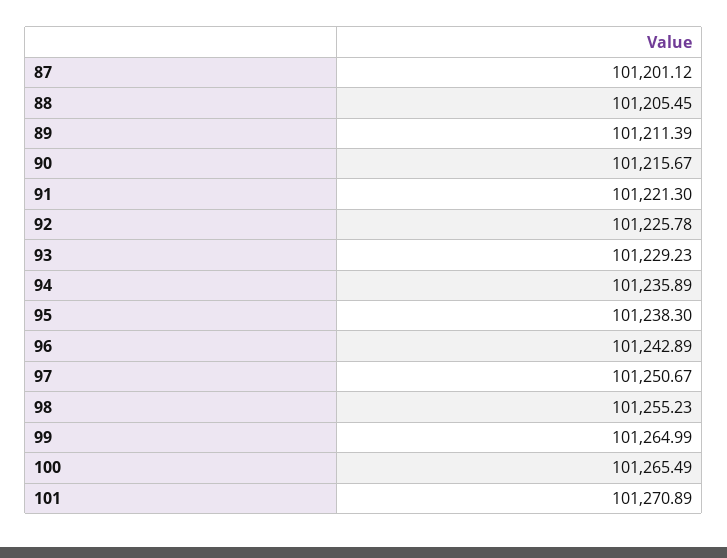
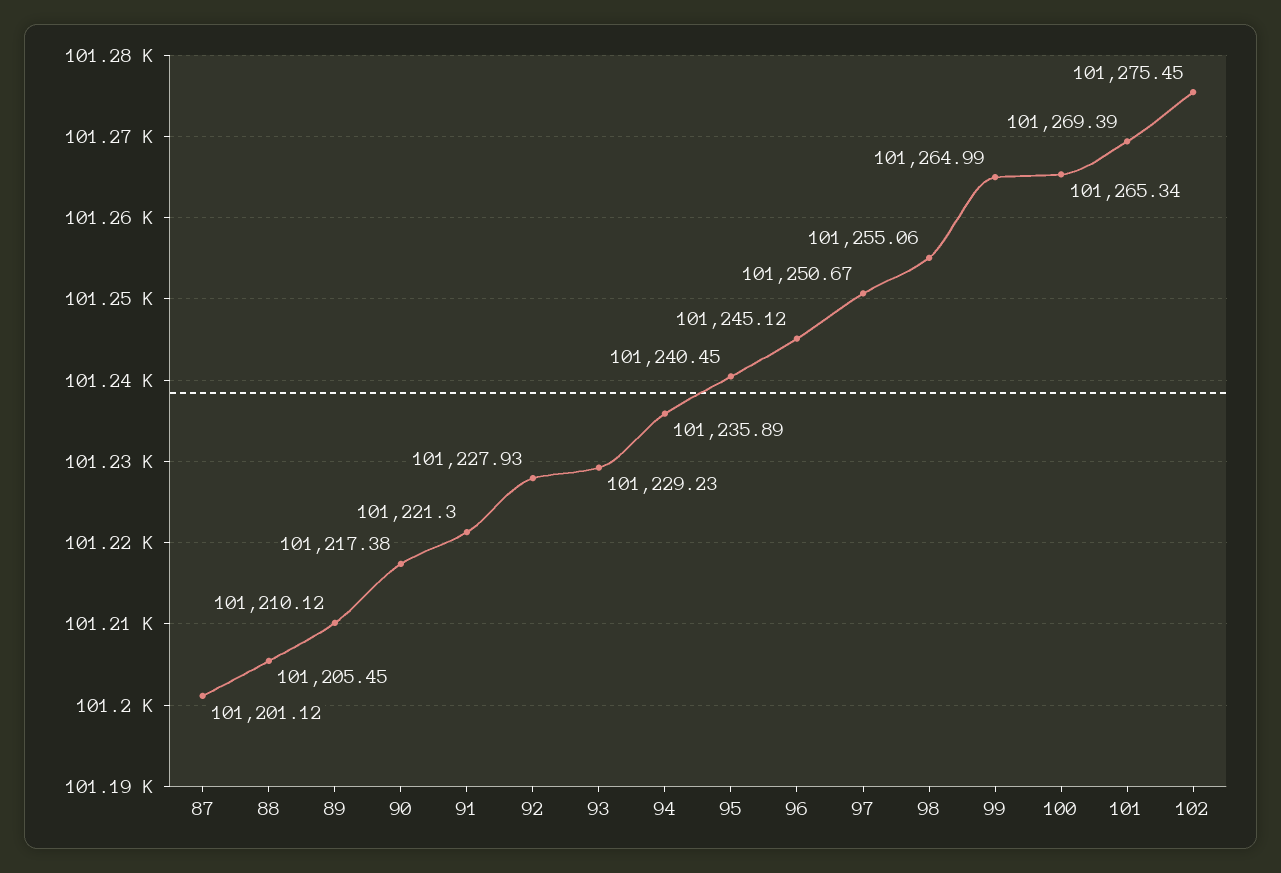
89: 101211.39 -> 101210.12
90: 101215.67 -> 101217.38
92: 101225.78 -> 101227.93
95: 101238.3 -> 101240.45
96: 101242.89 -> 101245.12
98: 101255.23 -> 101255.06
100: 101265.49 -> 101265.34
101: 101270.89 -> 101269.39
102: none -> 101275.45

